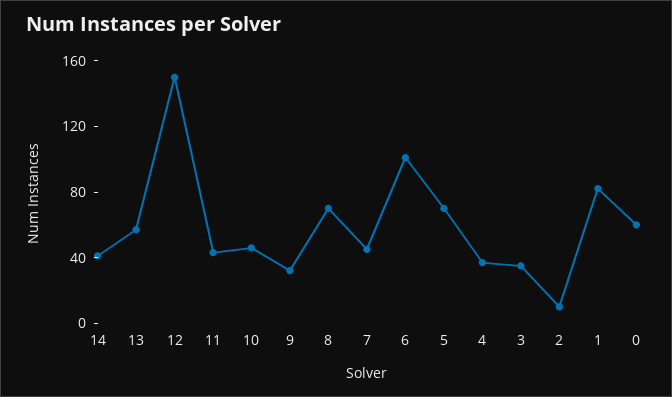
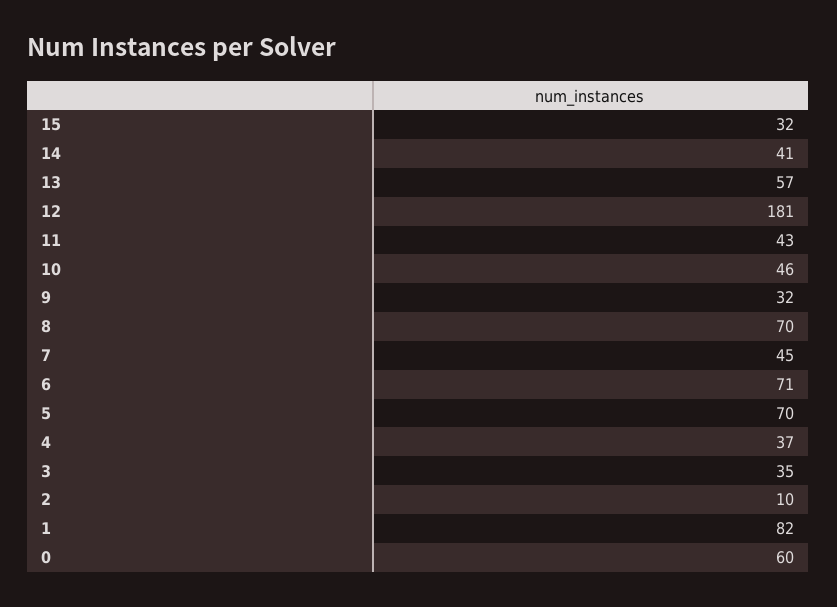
12: 150 -> 181
6: 100 -> 71
15: none -> 32

